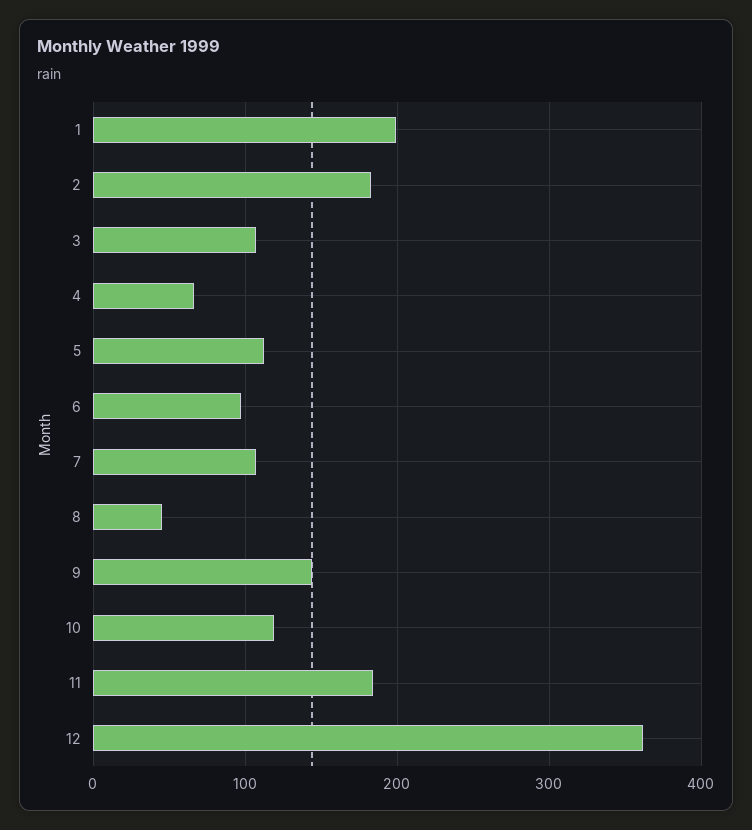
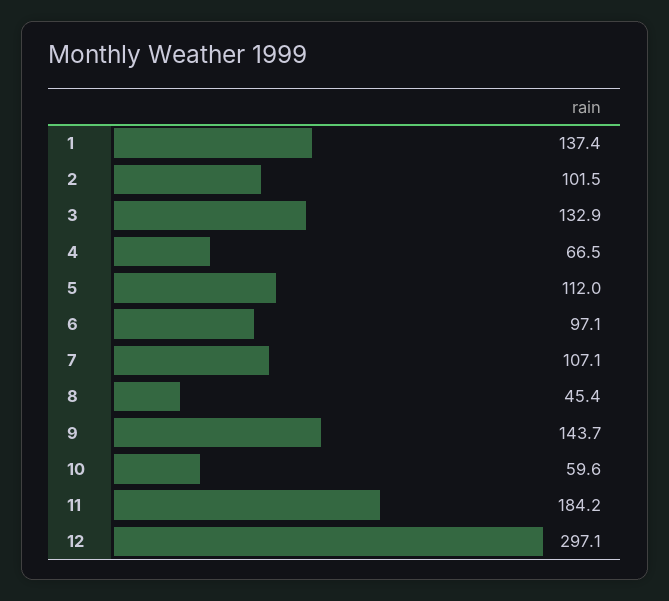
1: 200 -> 137.4
2: 180 -> 101.5
3: 110 -> 132.9
10: 120 -> 59.6
12: 360 -> 297.1

